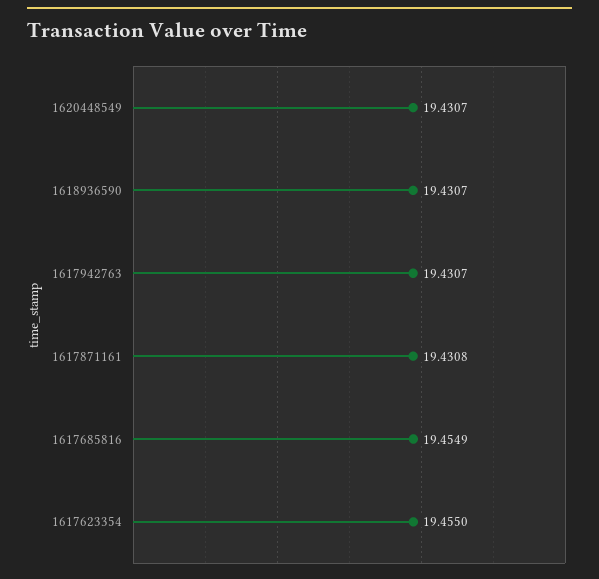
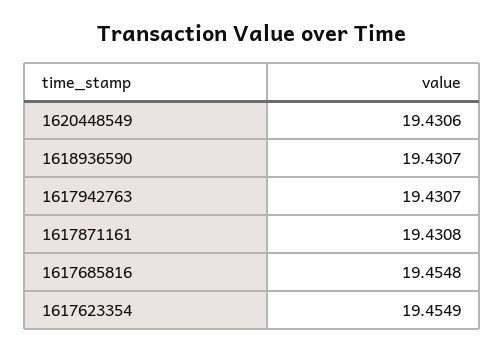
1620448549: 19.4307 -> 19.4306
1617685816: 19.4549 -> 19.4548
1617623354: 19.455 -> 19.4549

